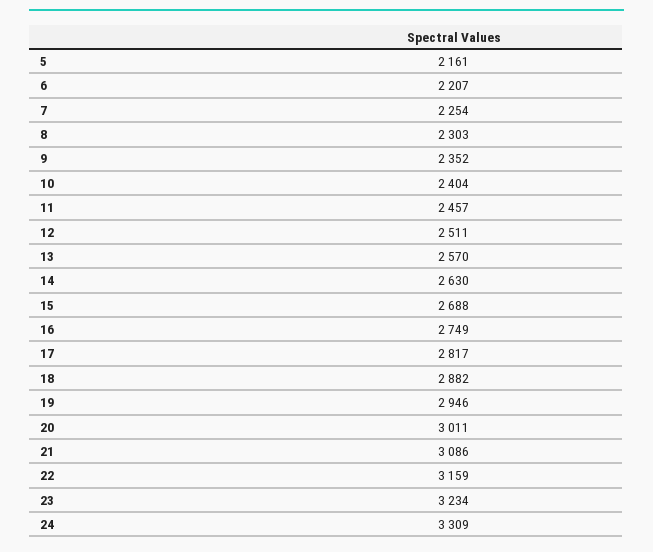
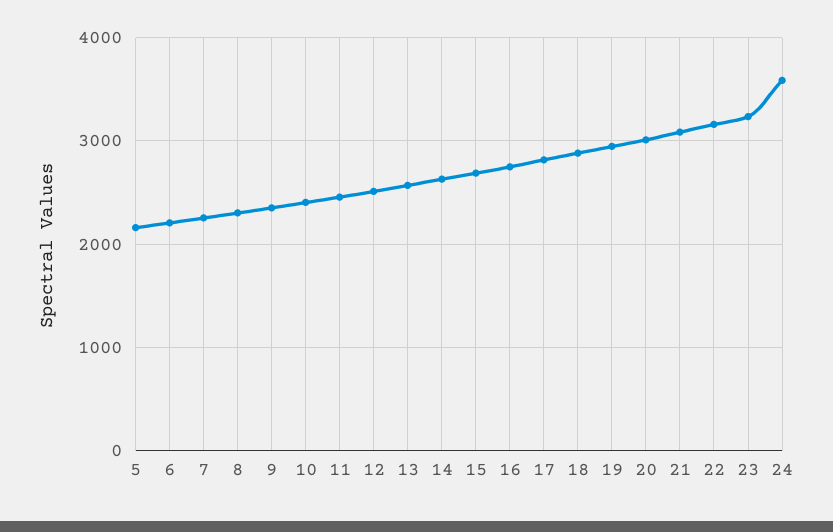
24: 3309 -> 3600

